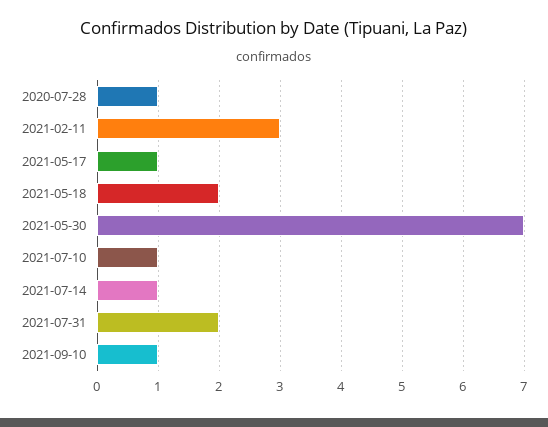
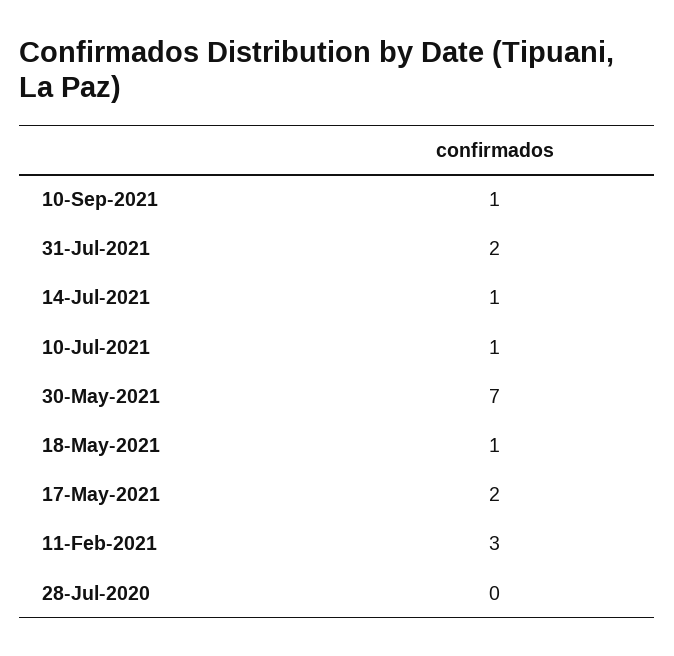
2020-07-28: 1 -> 0
2021-05-17: 1 -> 2
2021-05-18: 2 -> 1

